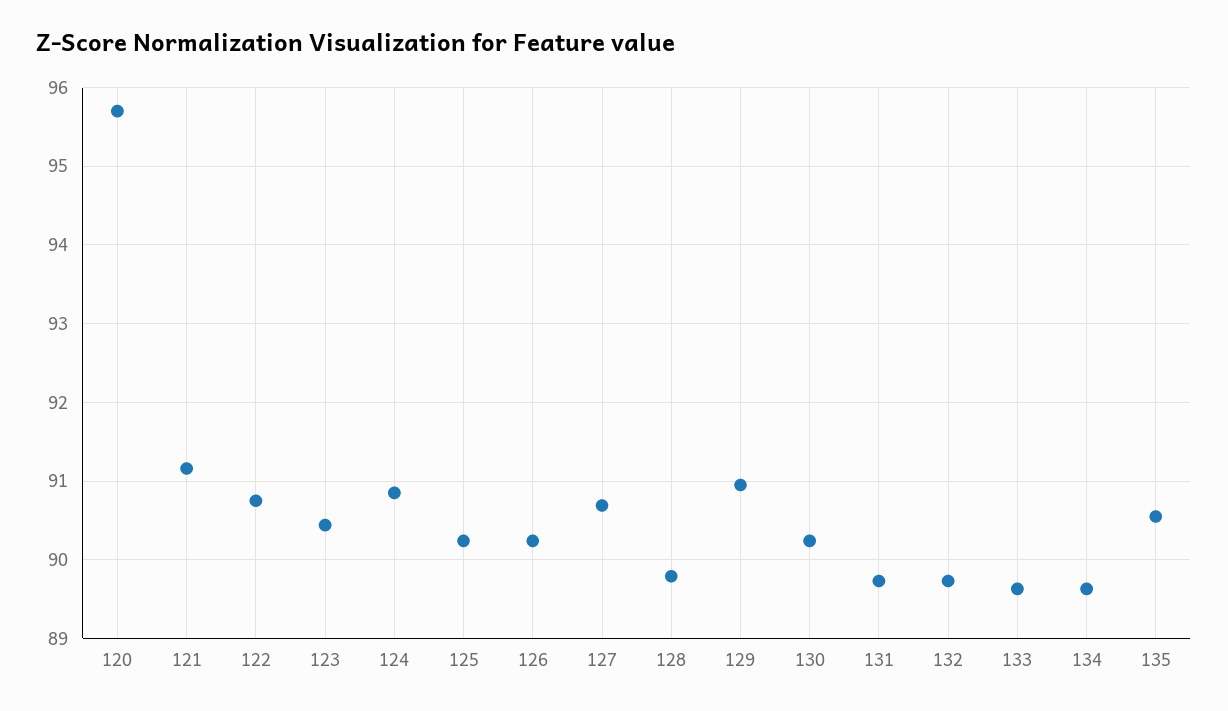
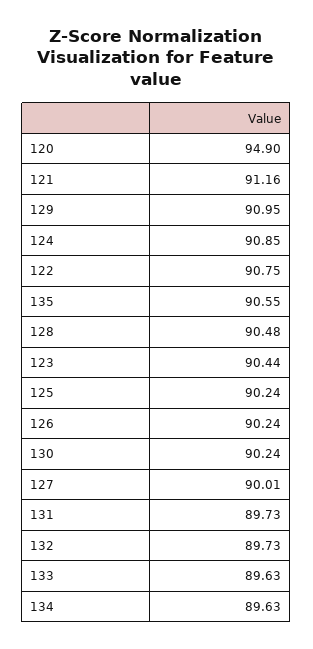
120: 95.7 -> 94.9
127: 90.7 -> 90.01
128: 89.8 -> 90.48

